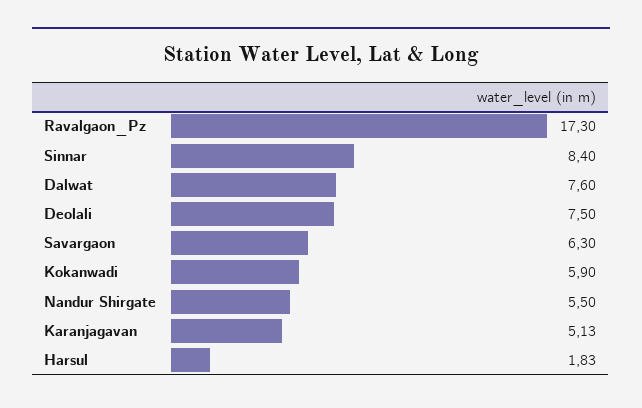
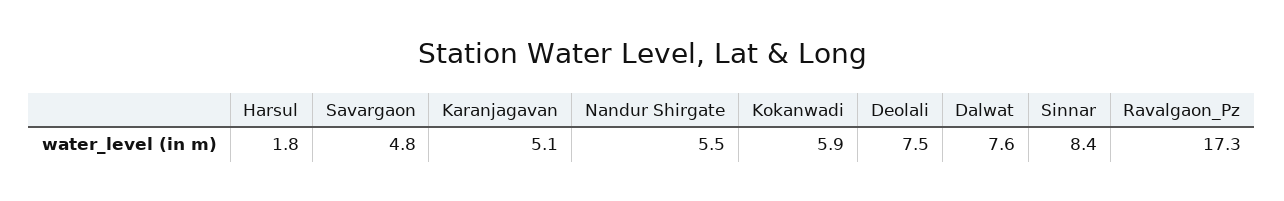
Savargaon: 6.3 -> 4.8

